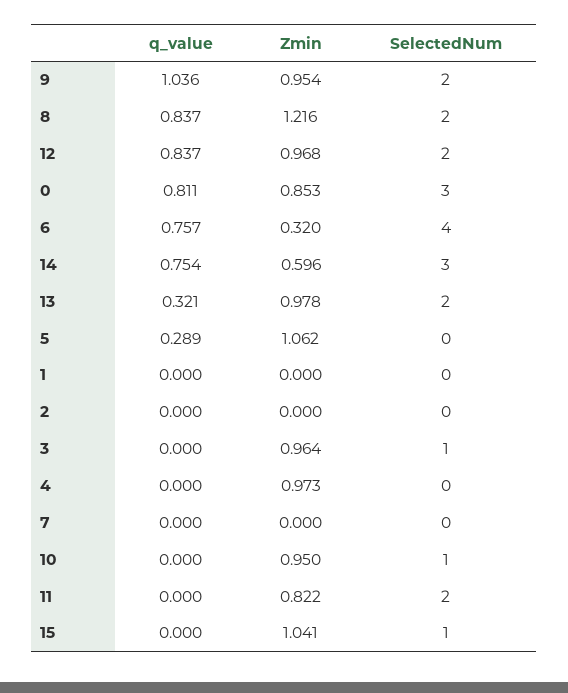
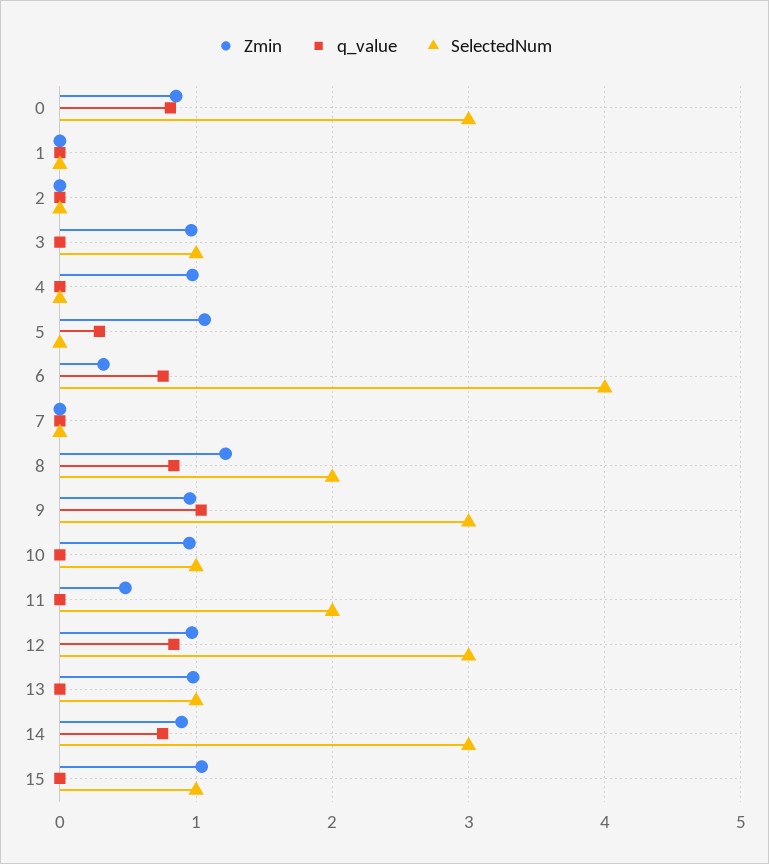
SelectedNum, 9: 2 -> 3
SelectedNum, 12: 2 -> 3
Zmin, 14: 0.596 -> 0.9
q_value, 13: 0.321 -> 0
SelectedNum, 13: 2 -> 1
Zmin, 11: 0.822 -> 0.5

